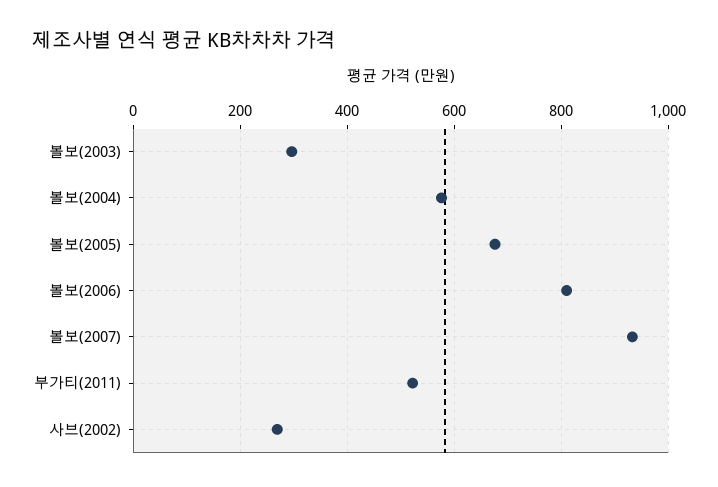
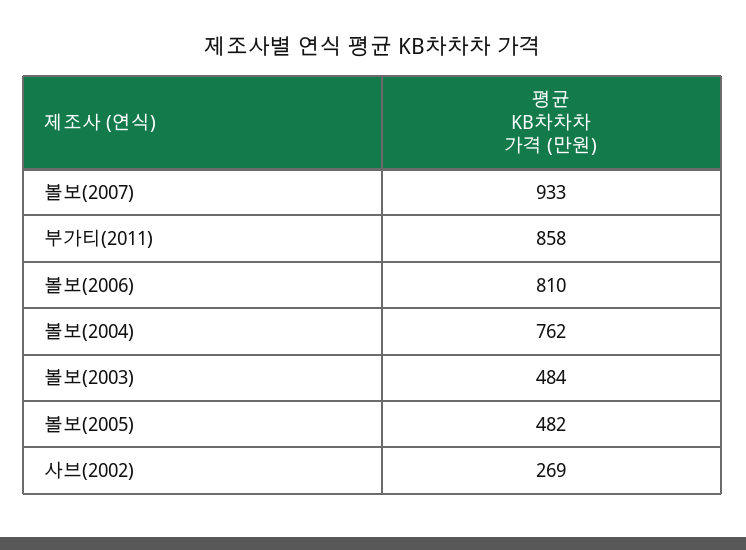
볼보(2003): 300 -> 484
볼보(2004): 580 -> 762
볼보(2005): 680 -> 482
부가티(2011): 520 -> 858

